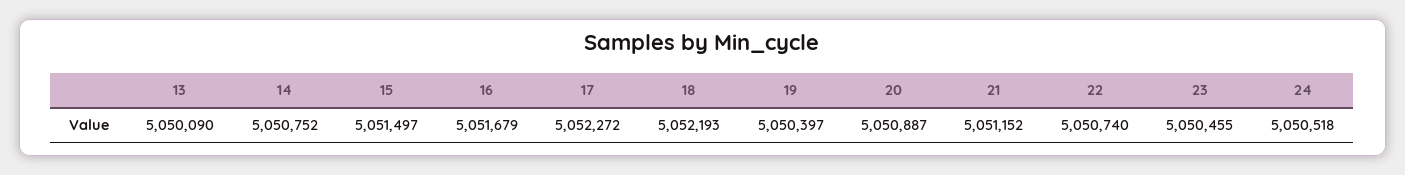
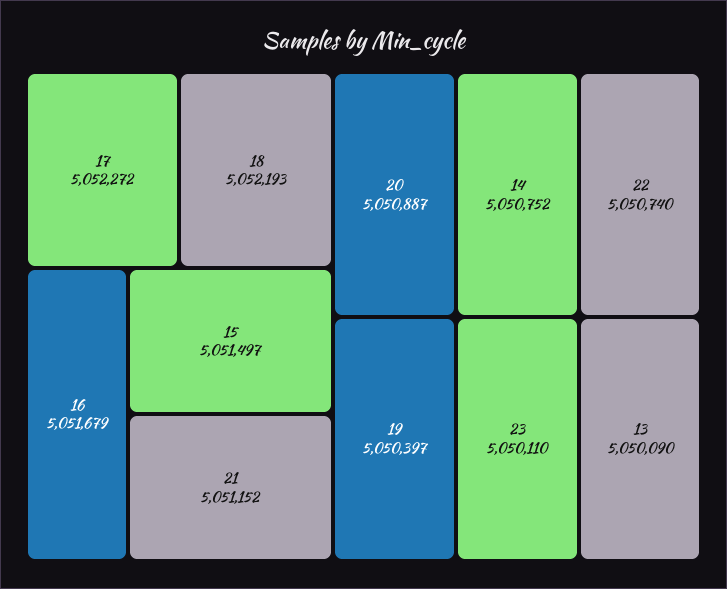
23: 5050455 -> 5050110
24: 5050518 -> none

